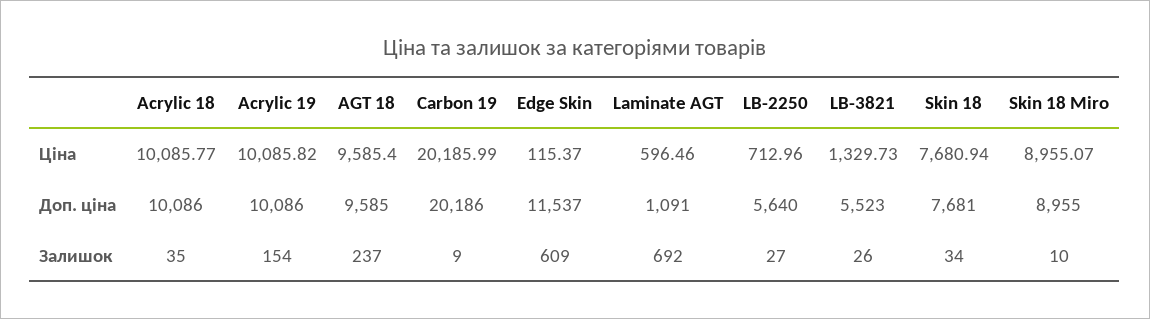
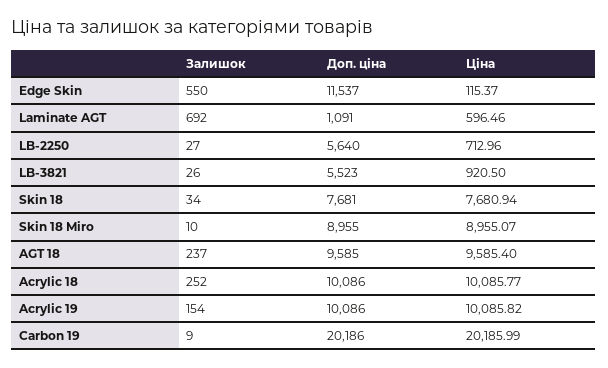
LB-3821, Ціна: 1329.73 -> 920.5
Acrylic 18, Залишок: 35 -> 252
Edge Skin, Залишок: 609 -> 550

